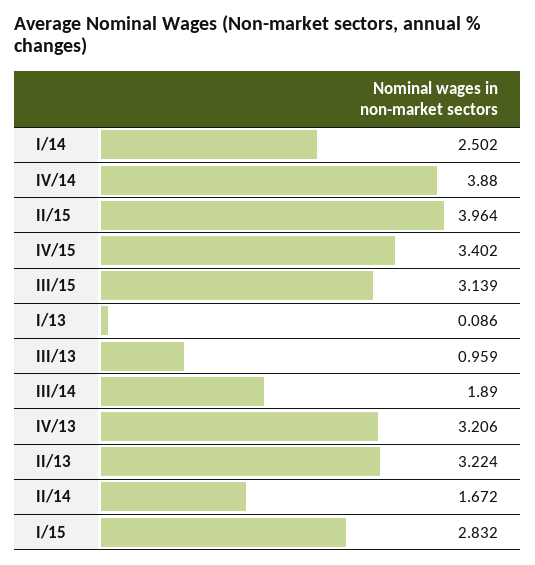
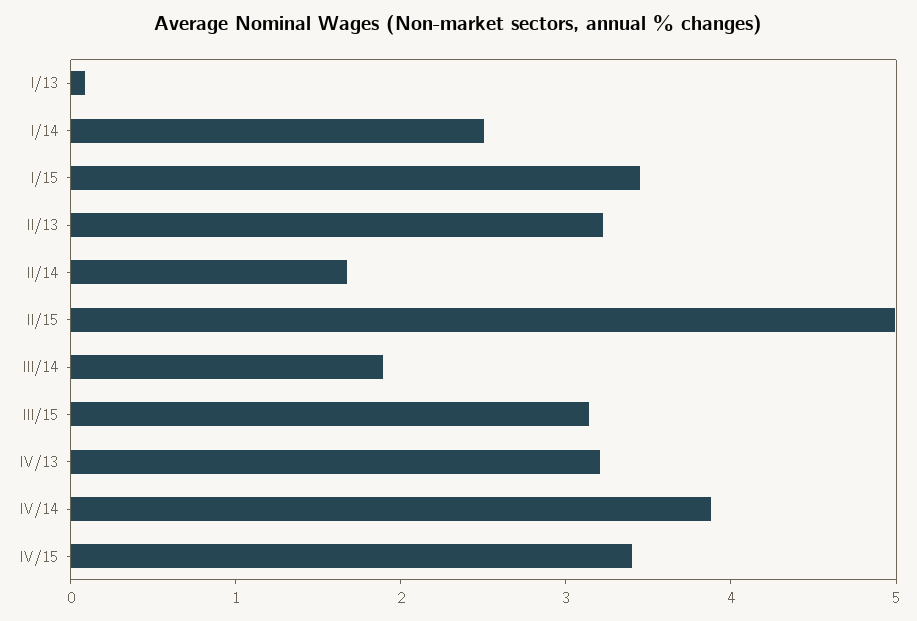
II/15: 3.964 -> 5
III/13: 0.959 -> none
I/15: 2.832 -> 3.4

